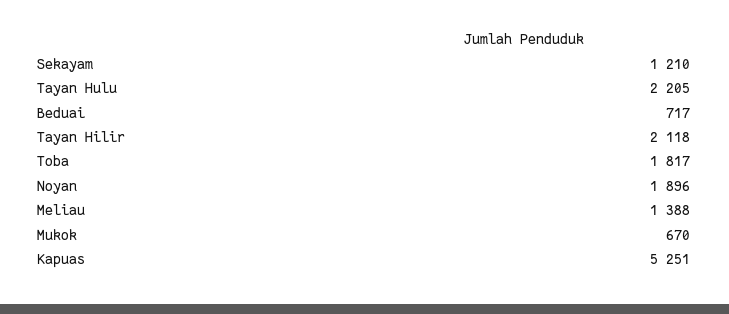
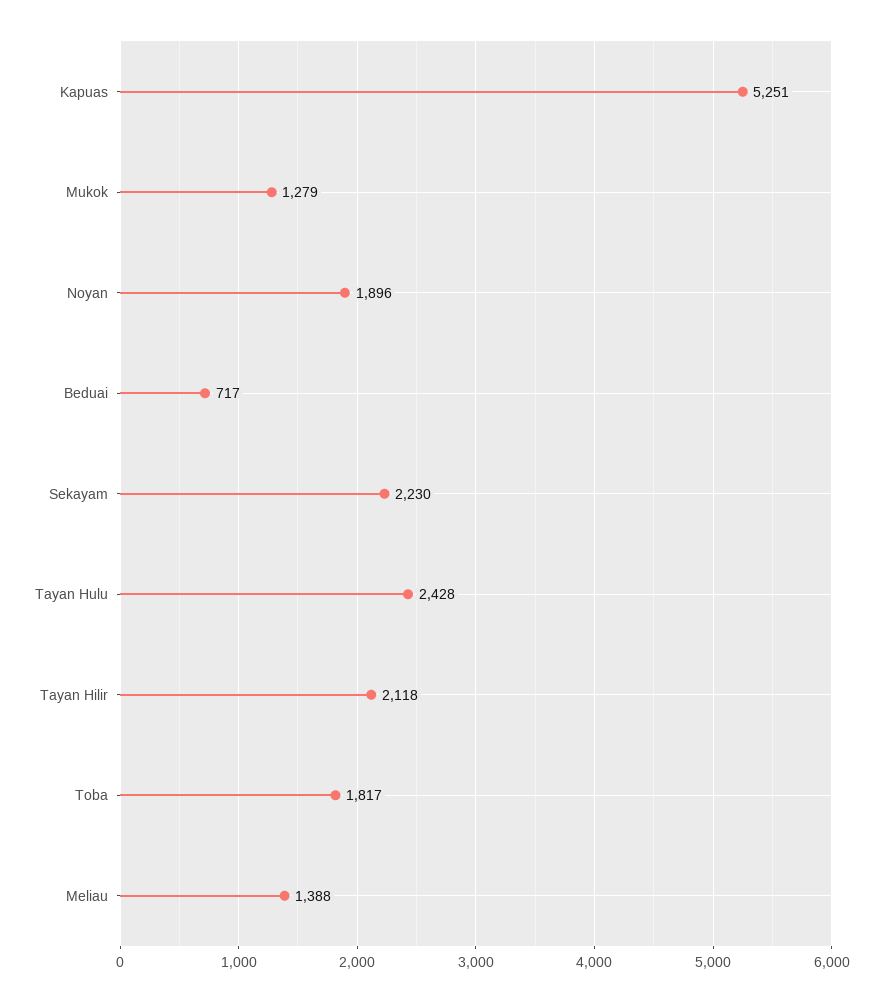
Sekayam: 1210 -> 2230
Tayan Hulu: 2205 -> 2428
Mukok: 670 -> 1279

